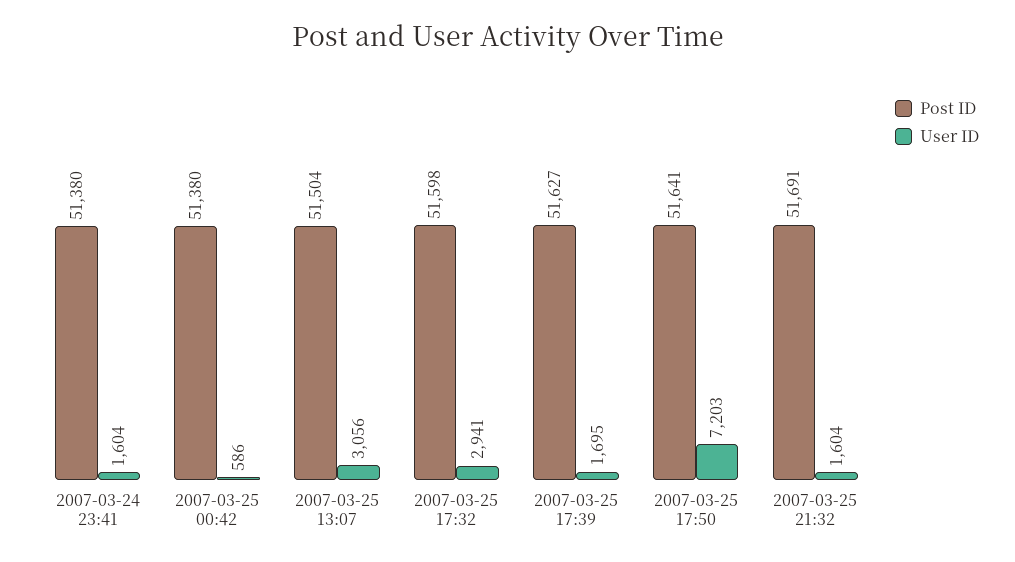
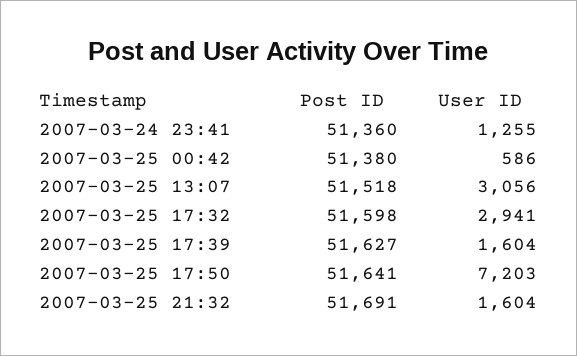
Post ID, 2007-03-24 23:41: 51380 -> 51360
User ID, 2007-03-24 23:41: 1604 -> 1255
Post ID, 2007-03-25 13:07: 51504 -> 51518
User ID, 2007-03-25 17:39: 1695 -> 1604

